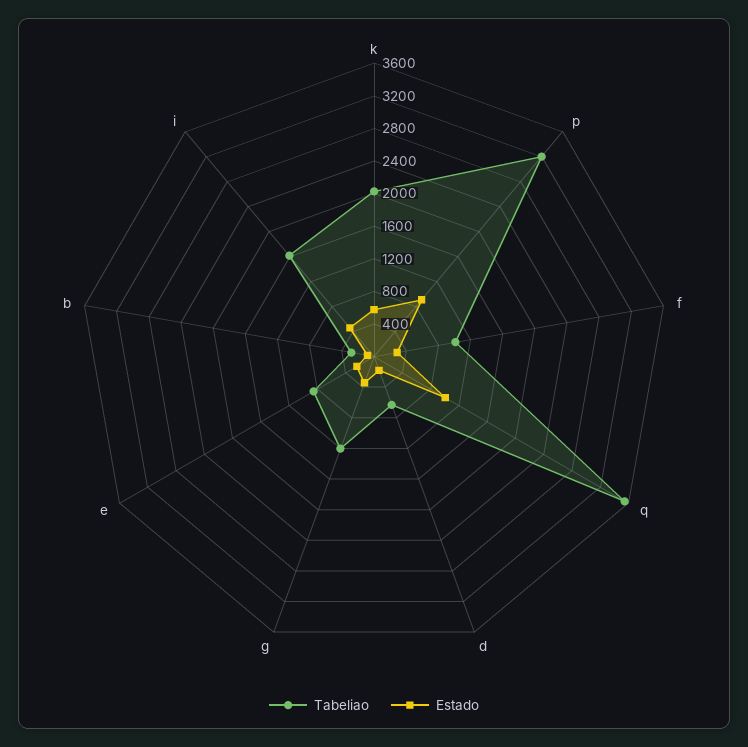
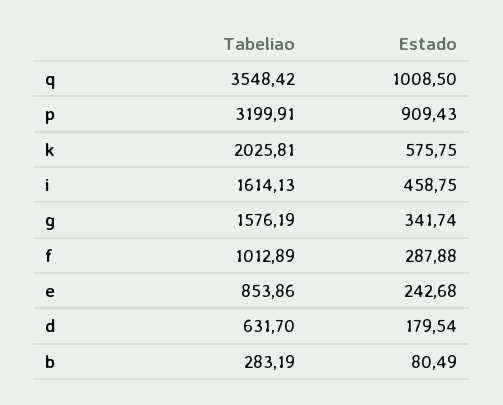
Tabeliao, g: 1200 -> 1576.19

